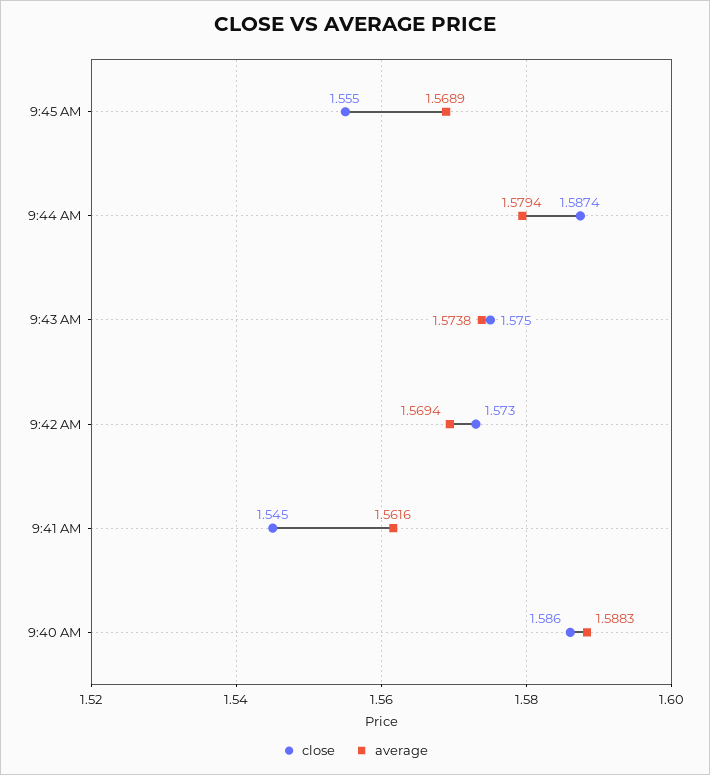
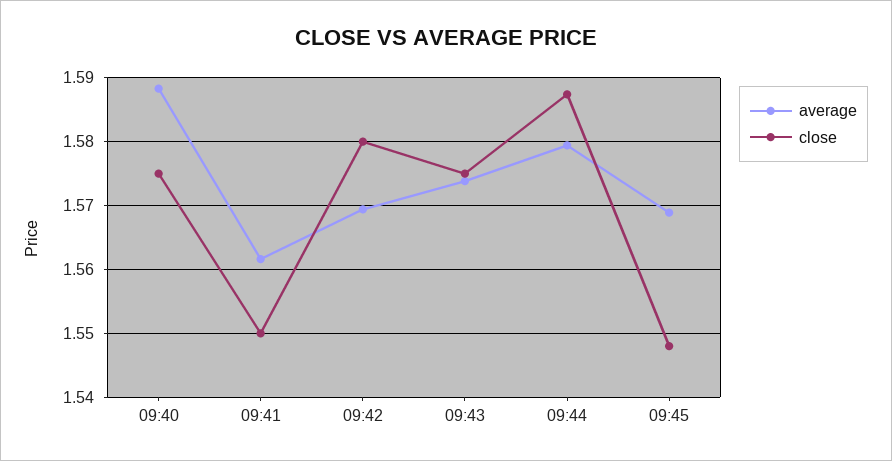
close, 9:45 AM: 1.555 -> 1.548
close, 9:42 AM: 1.573 -> 1.58
close, 9:41 AM: 1.545 -> 1.55
close, 9:40 AM: 1.586 -> 1.575

